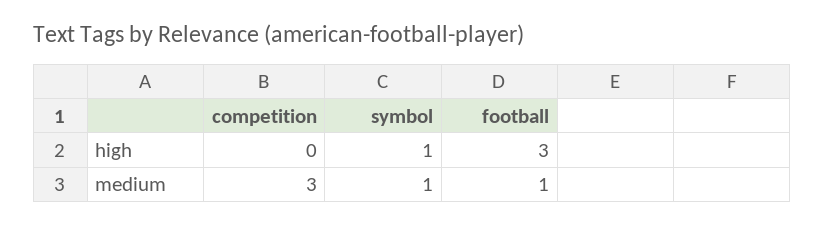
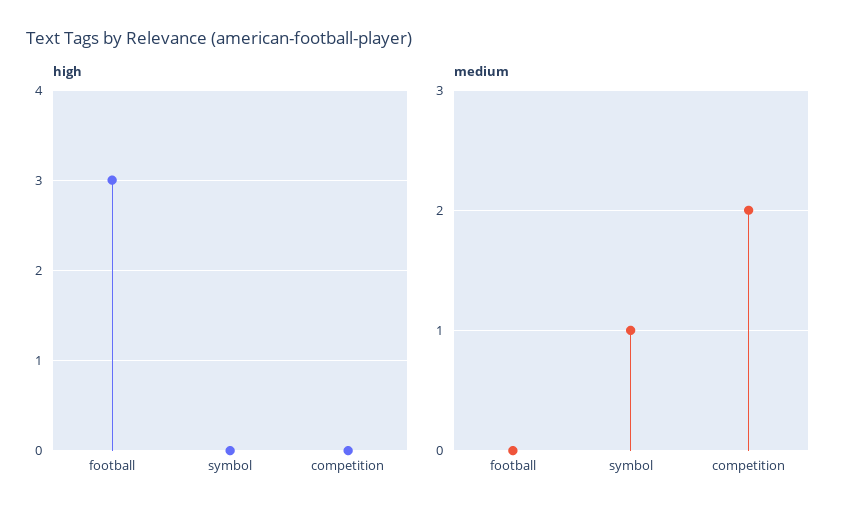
high, symbol: 1 -> 0
medium, competition: 3 -> 2
medium, football: 1 -> 0

